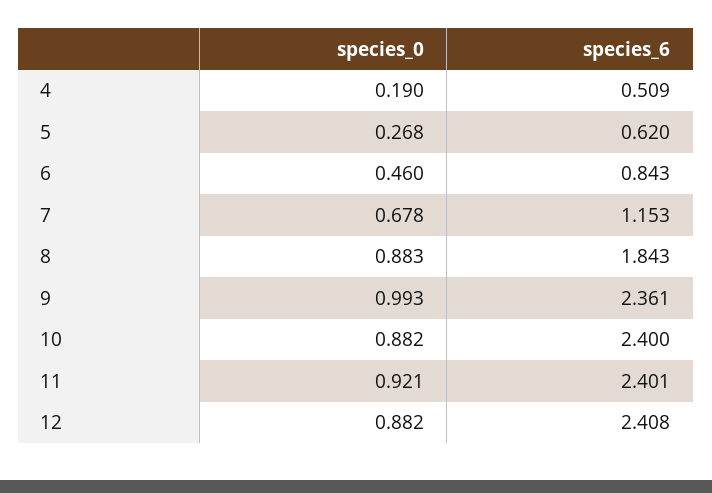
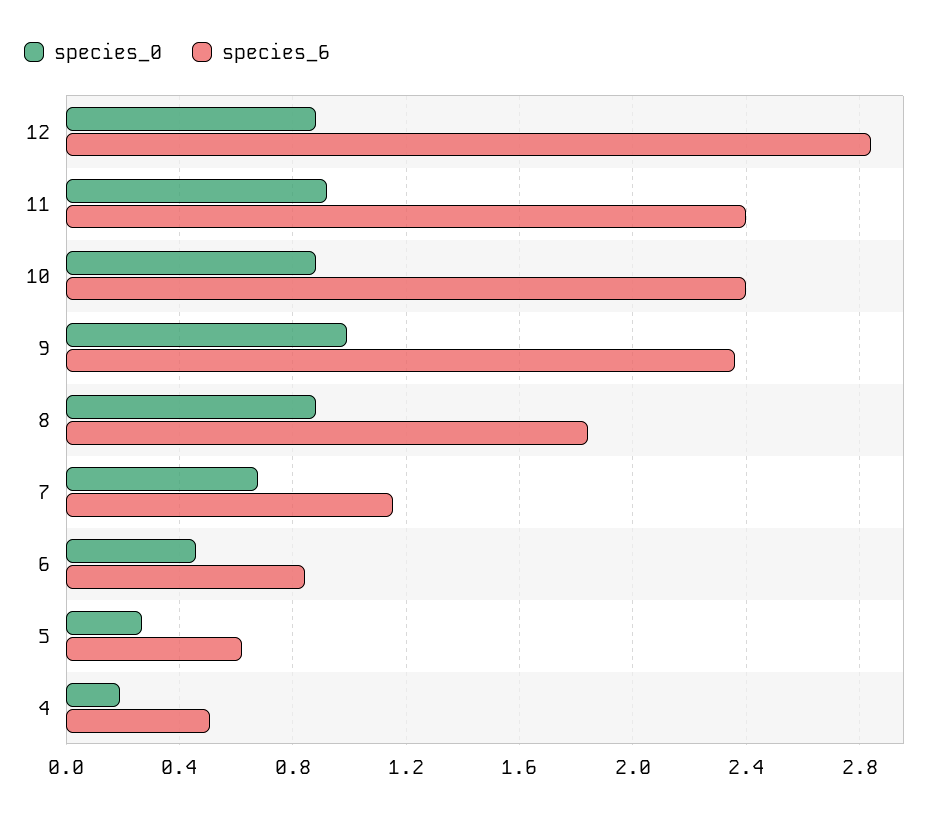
species_6, 12: 2.408 -> 2.85

